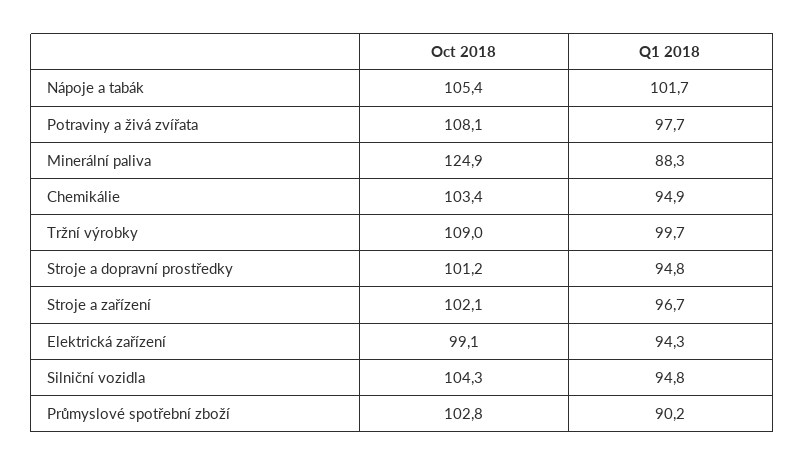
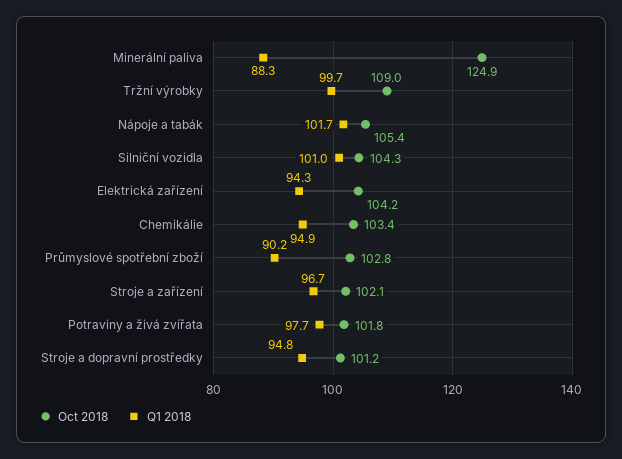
Oct 2018, Potraviny a živá zvířata: 108.1 -> 101.8
Oct 2018, Elektrická zařízení: 99.1 -> 104.2
Q1 2018, Silniční vozidla: 94.8 -> 101

